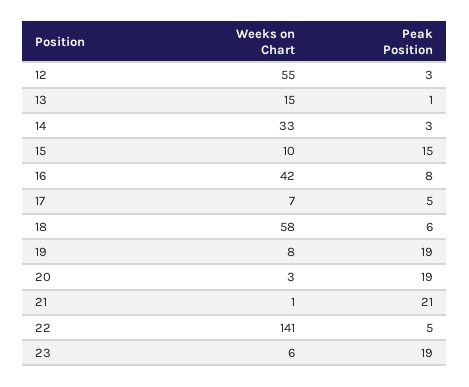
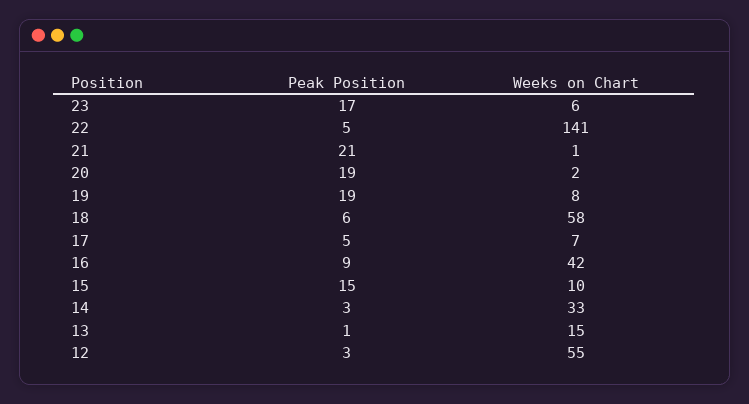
Peak Position, 16: 8 -> 9
Weeks on Chart, 20: 3 -> 2
Peak Position, 23: 19 -> 17

